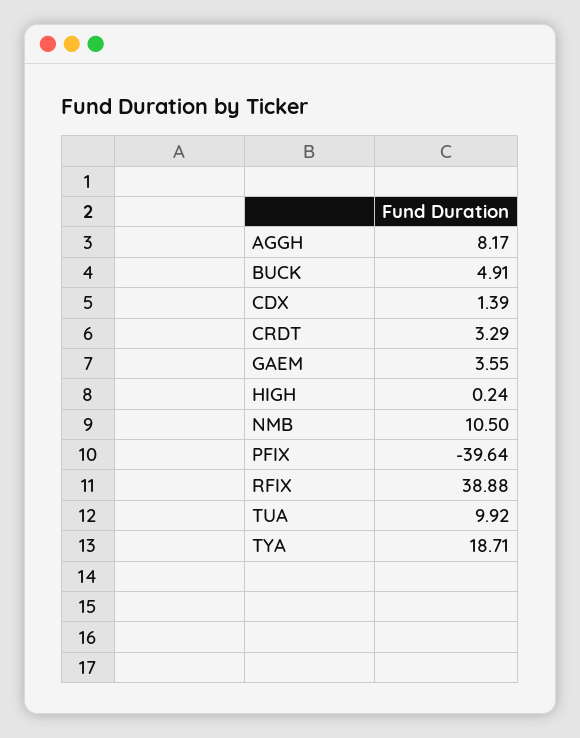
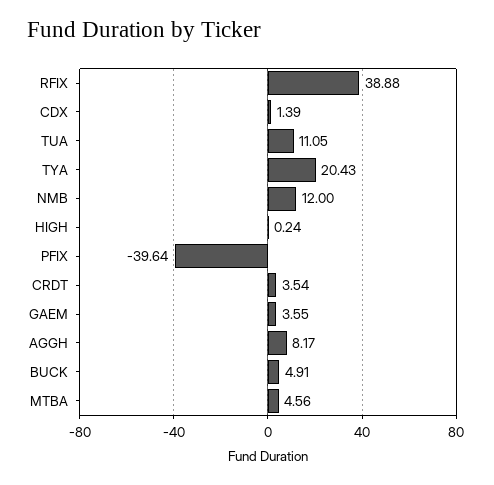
CRDT: 3.29 -> 3.54
NMB: 10.5 -> 12
TUA: 9.92 -> 11.05
TYA: 18.71 -> 20.43
MTBA: none -> 4.56

